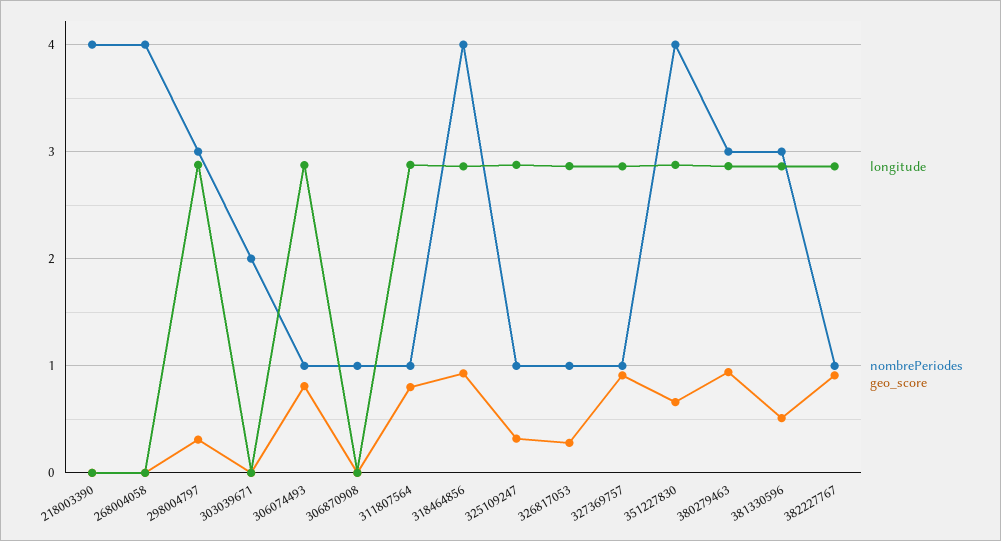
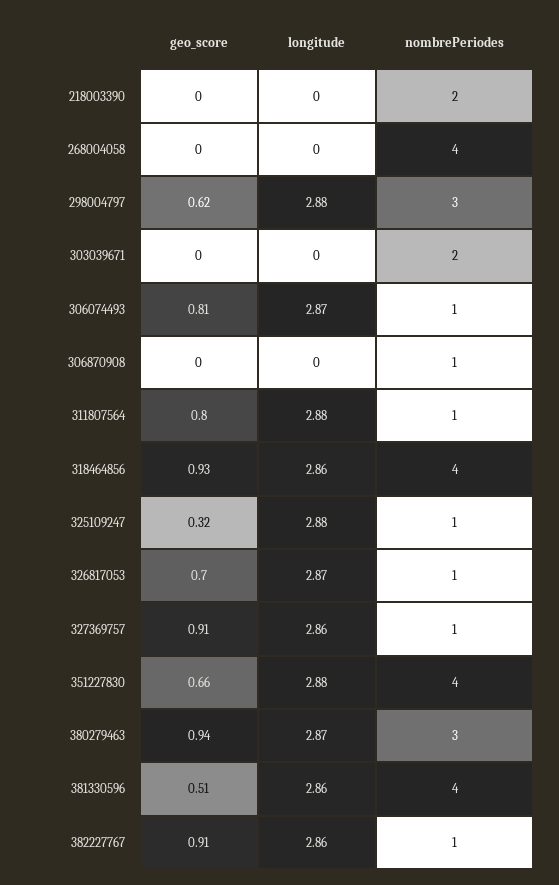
nombrePeriodes, 218003390: 4 -> 2
geo_score, 298004797: 0.3 -> 0.62
geo_score, 326817053: 0.3 -> 0.7
nombrePeriodes, 381330596: 3 -> 4

